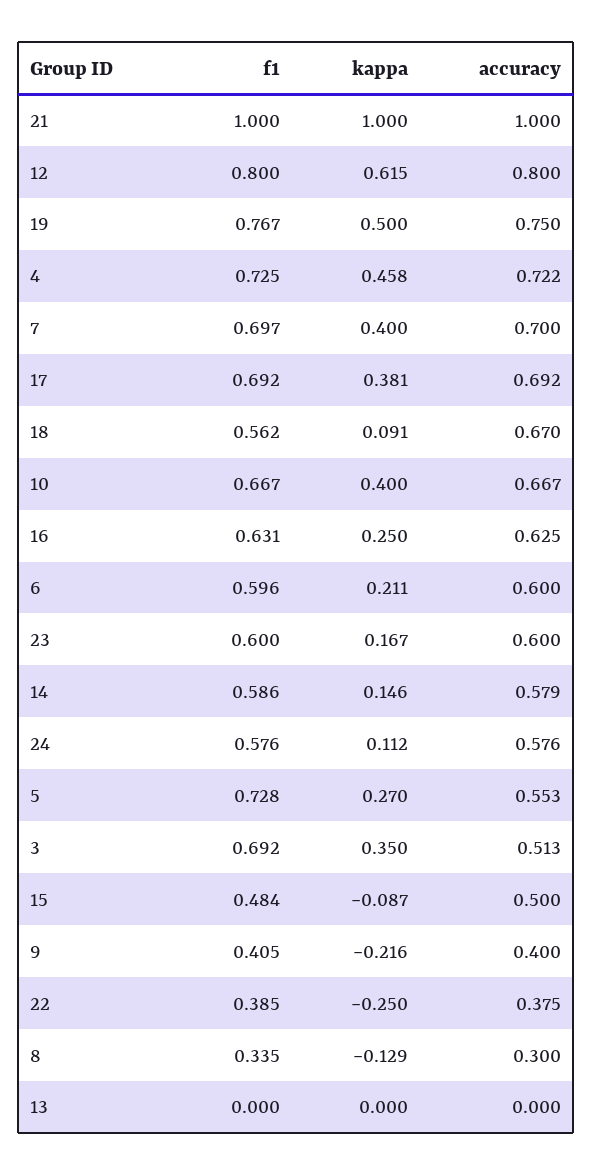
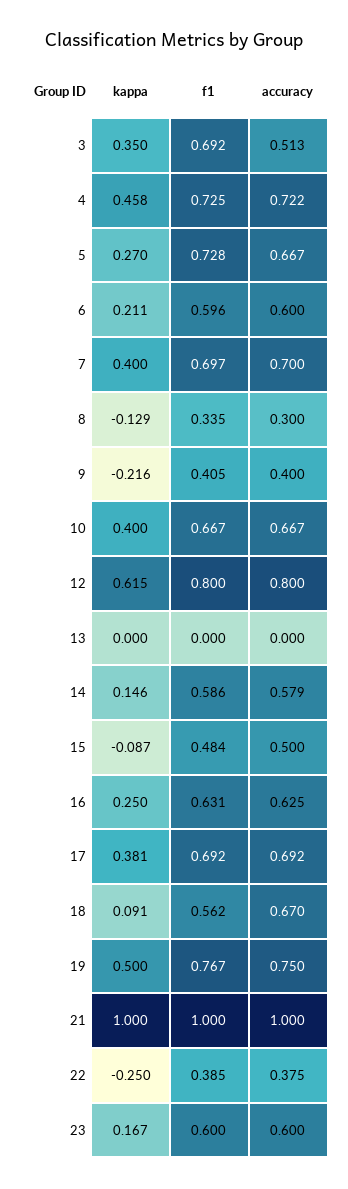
f1, 24: 0.576 -> none
kappa, 24: 0.112 -> none
accuracy, 24: 0.576 -> none
accuracy, 5: 0.553 -> 0.667

